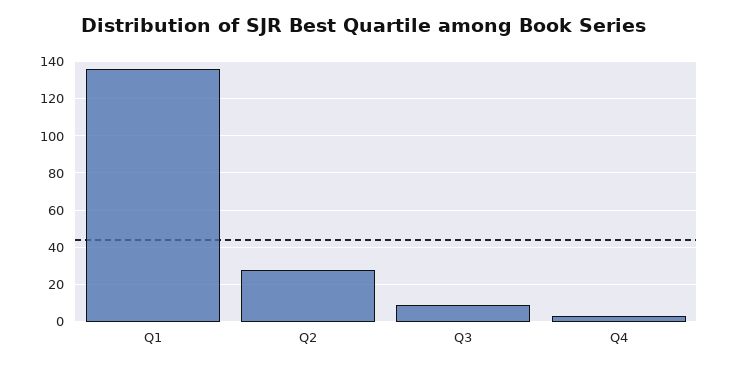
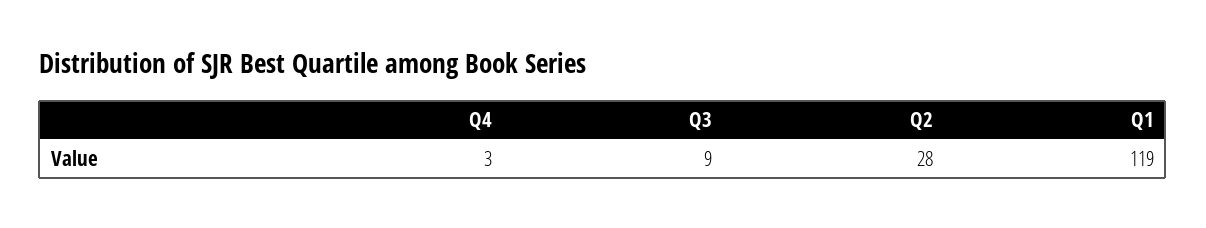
Q1: 135 -> 119

